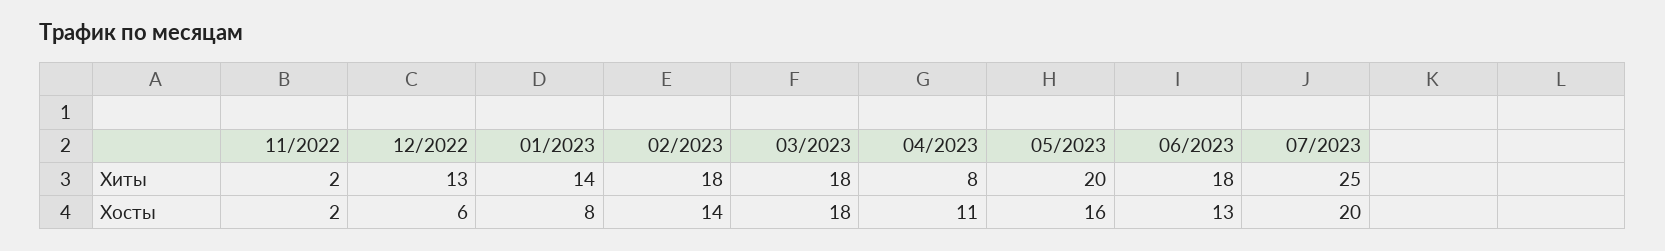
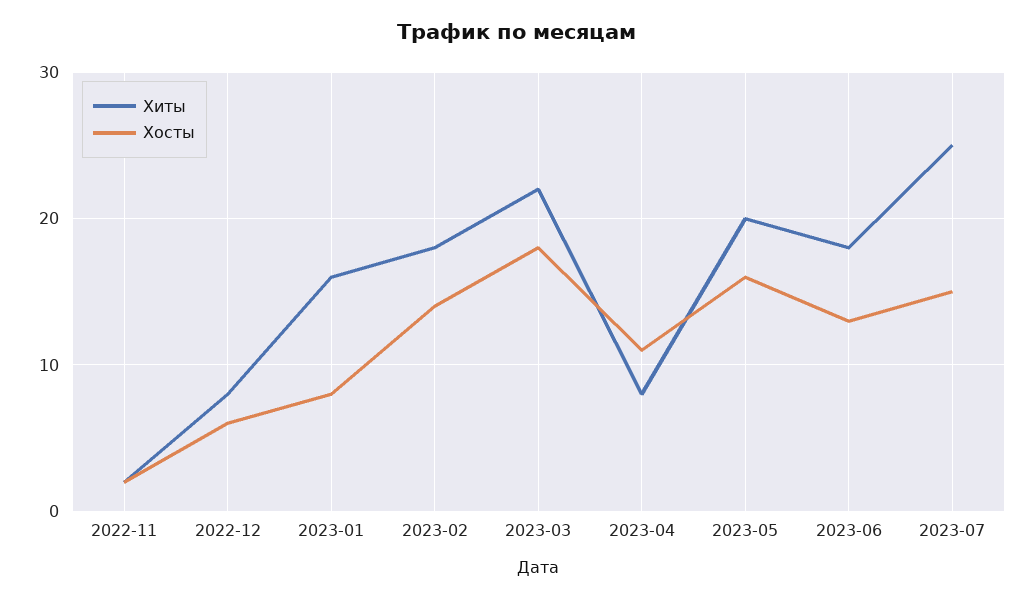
Хиты, 12/2022: 13 -> 8
Хиты, 01/2023: 14 -> 16
Хиты, 03/2023: 18 -> 22
Хосты, 07/2023: 20 -> 15

